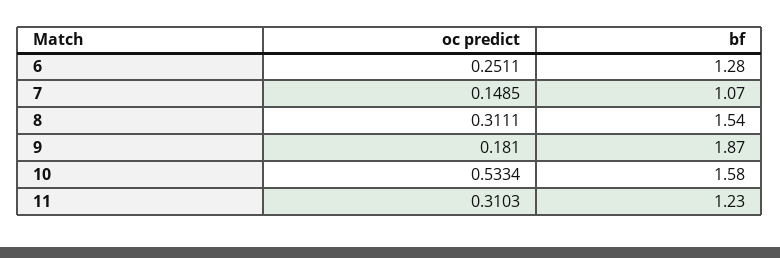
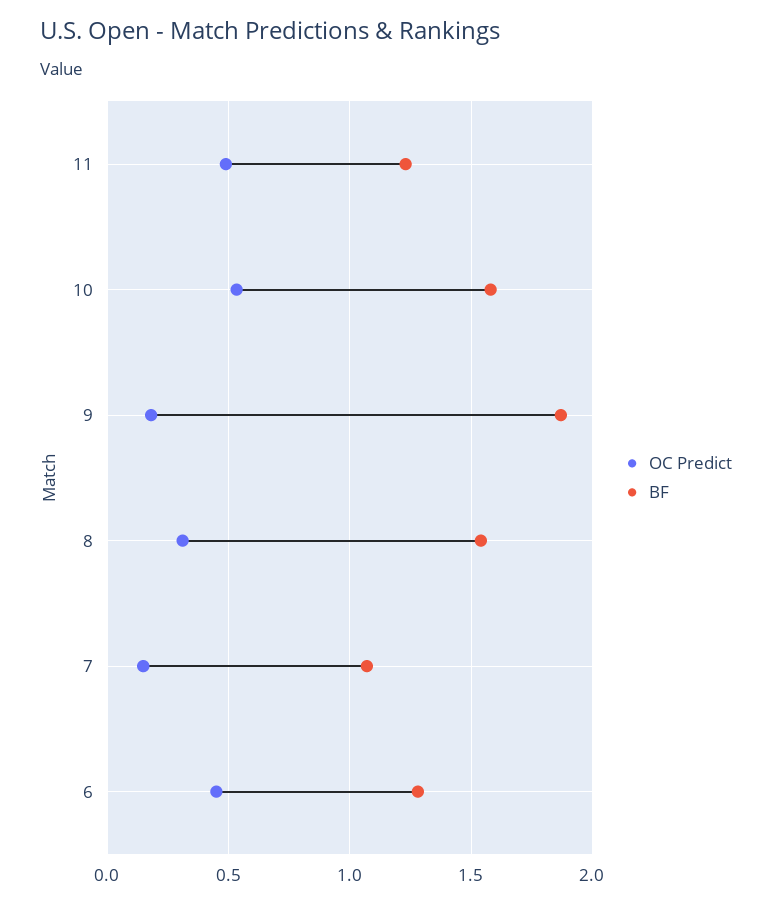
oc predict, 6: 0.2511 -> 0.45
oc predict, 11: 0.3103 -> 0.5

